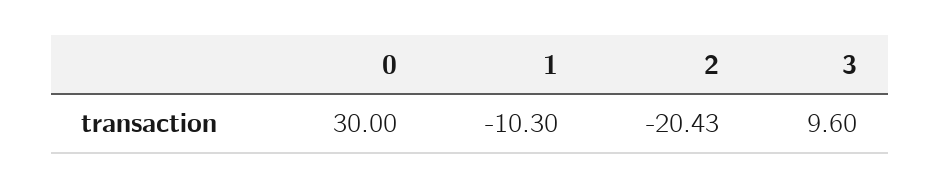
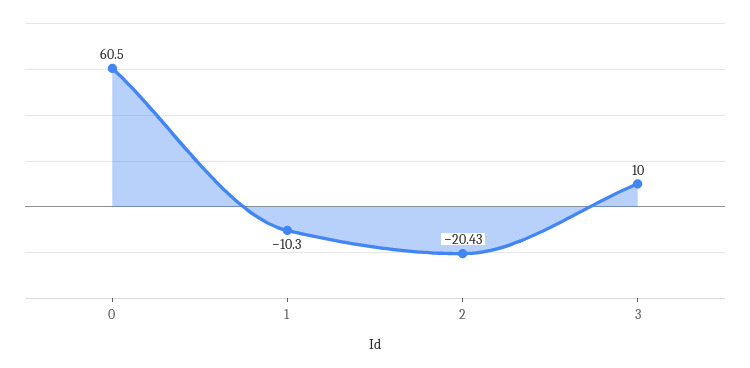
0: 30 -> 60.5
3: 9.6 -> 10

